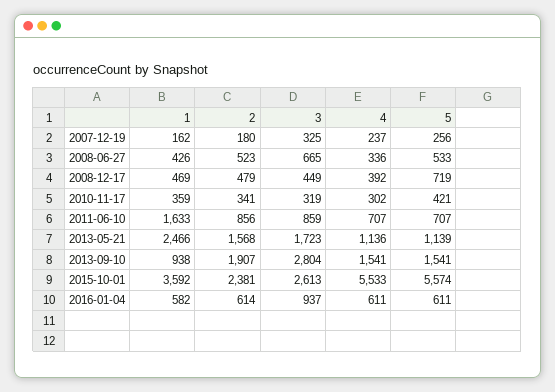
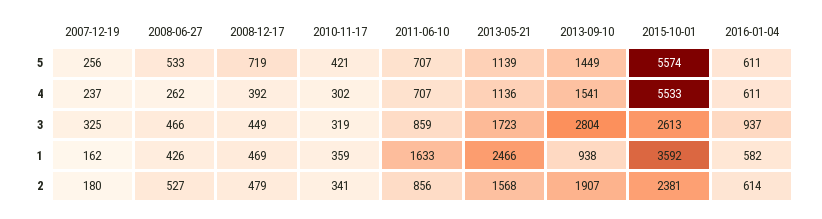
2, 2008-06-27: 523 -> 527
3, 2008-06-27: 665 -> 466
4, 2008-06-27: 336 -> 262
5, 2013-09-10: 1541 -> 1449

